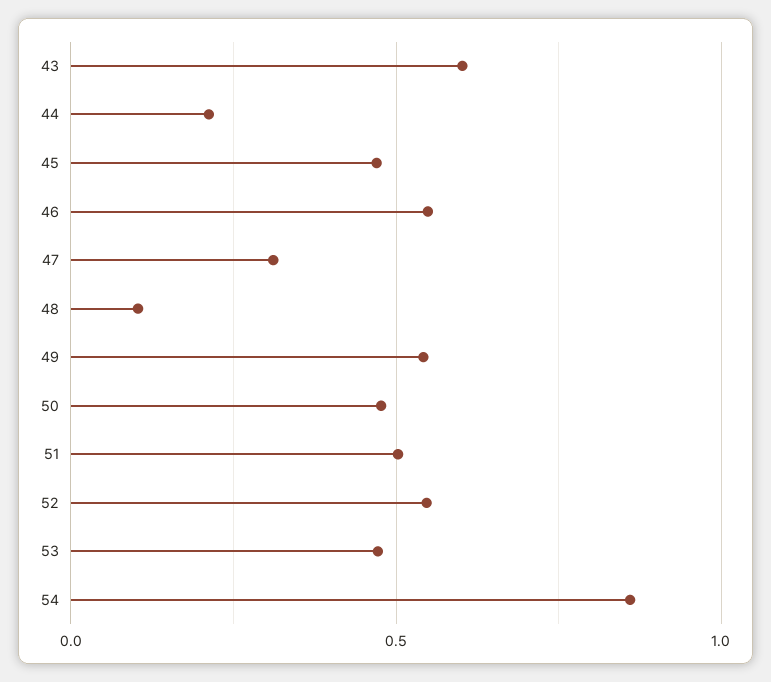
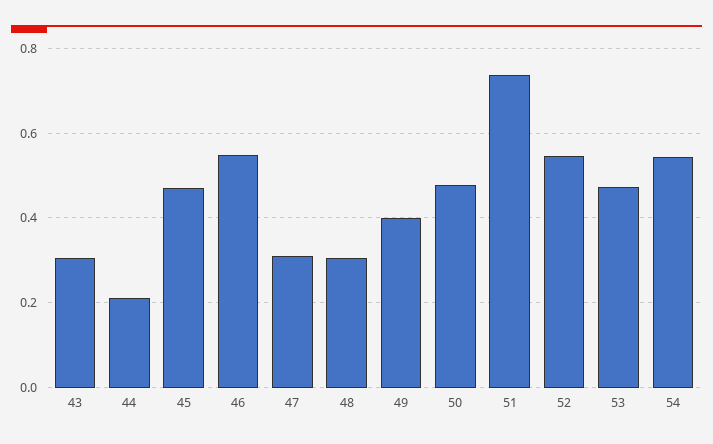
43: 0.6 -> 0.3
48: 0.1 -> 0.3
49: 0.55 -> 0.4
51: 0.5 -> 0.74
54: 0.85 -> 0.54

